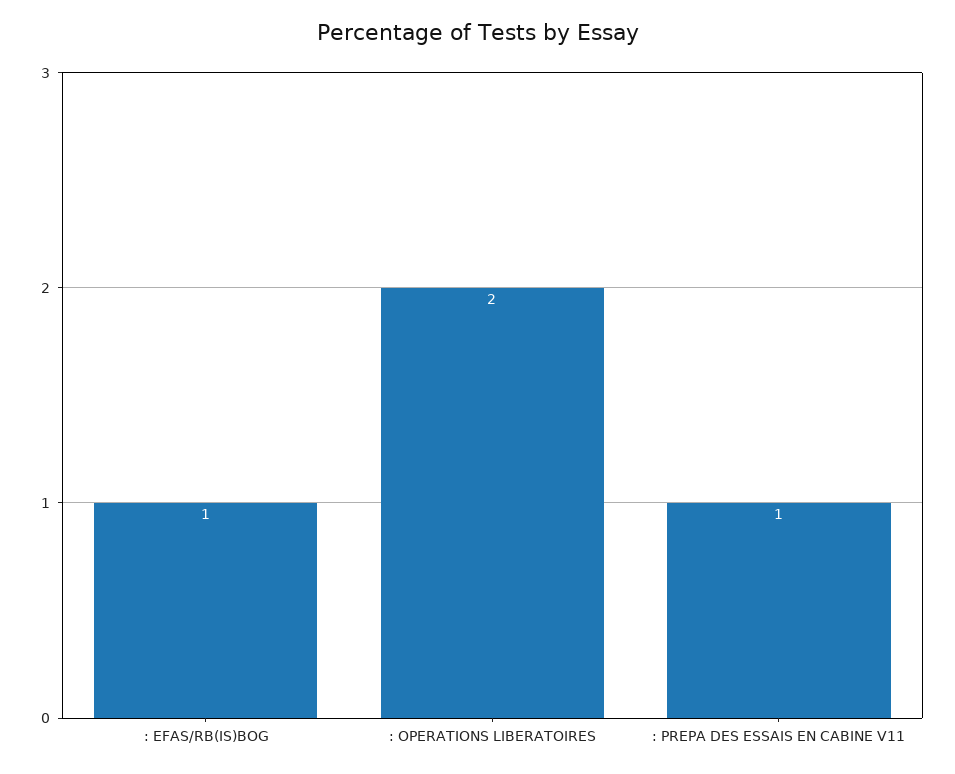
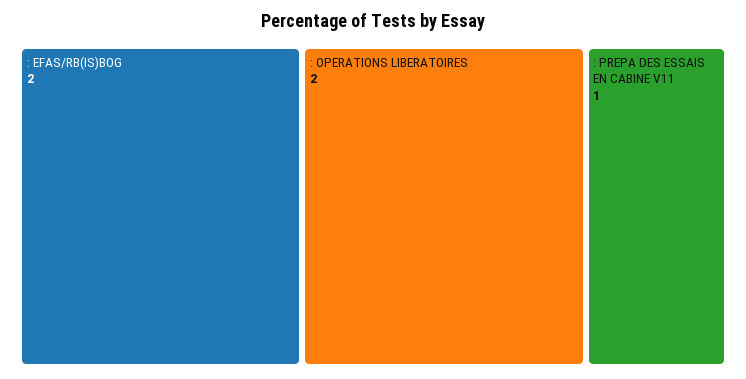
: EFAS/RB(IS)BOG: 1 -> 2

